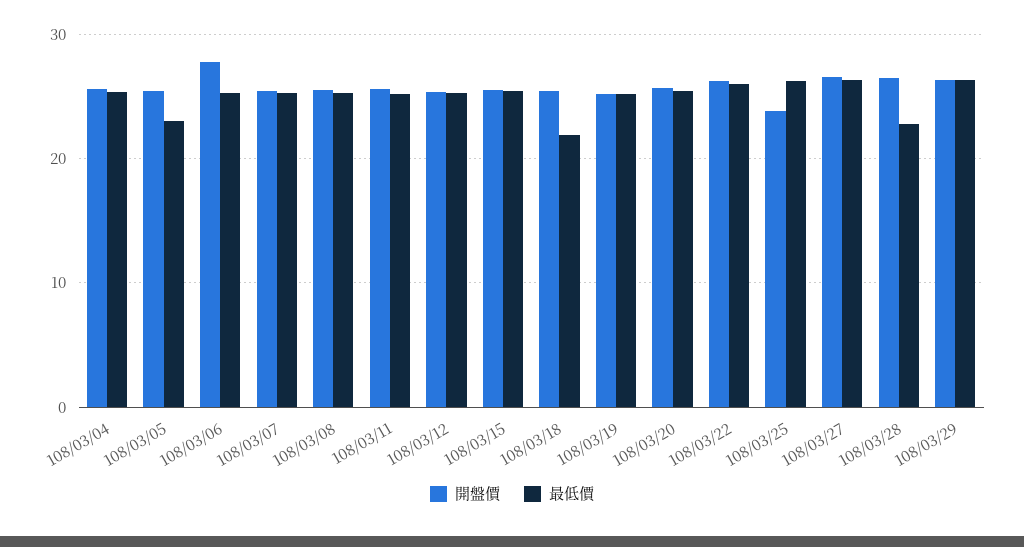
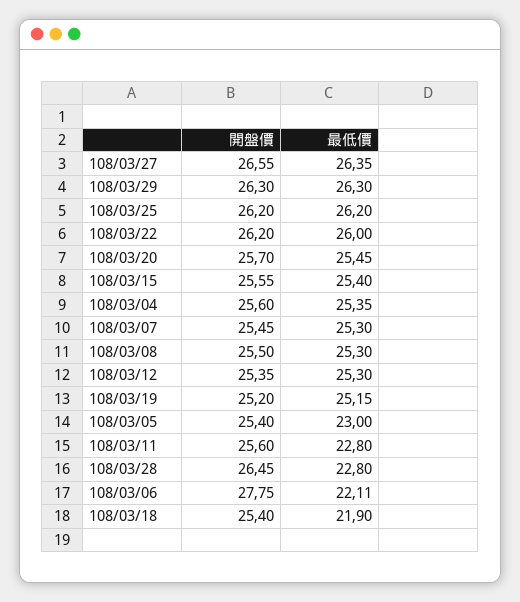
最低價, 108/03/06: 25 -> 22.11
最低價, 108/03/11: 25 -> 22.8
開盤價, 108/03/25: 24 -> 26.2

